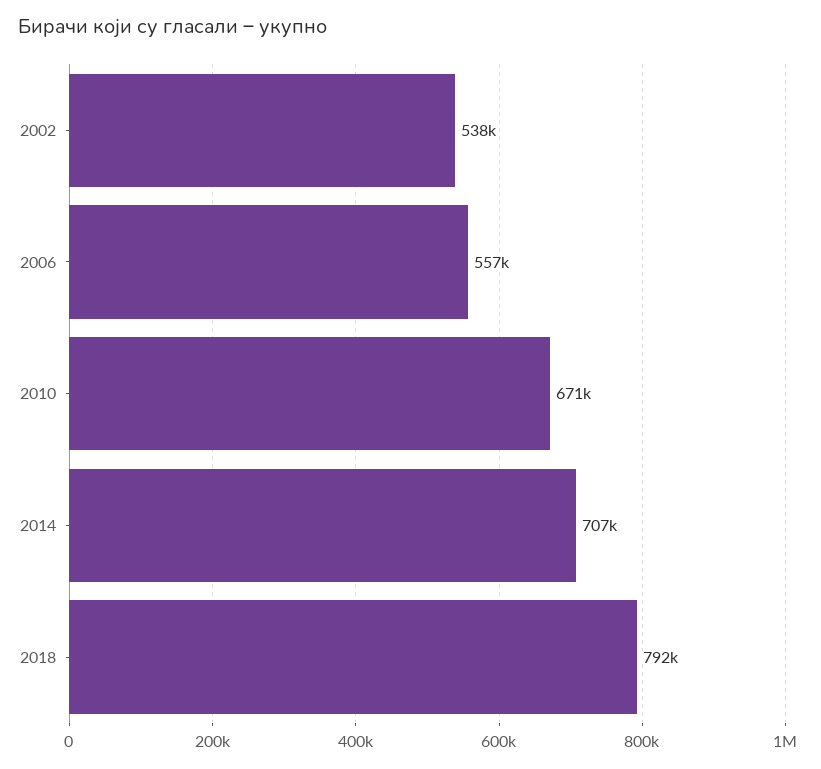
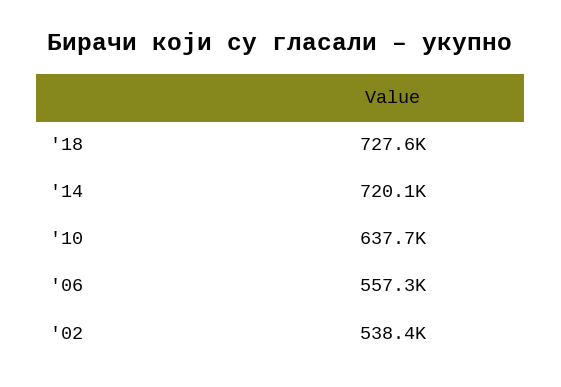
2010: 671000 -> 637700
2014: 707000 -> 720100
2018: 792000 -> 727600

